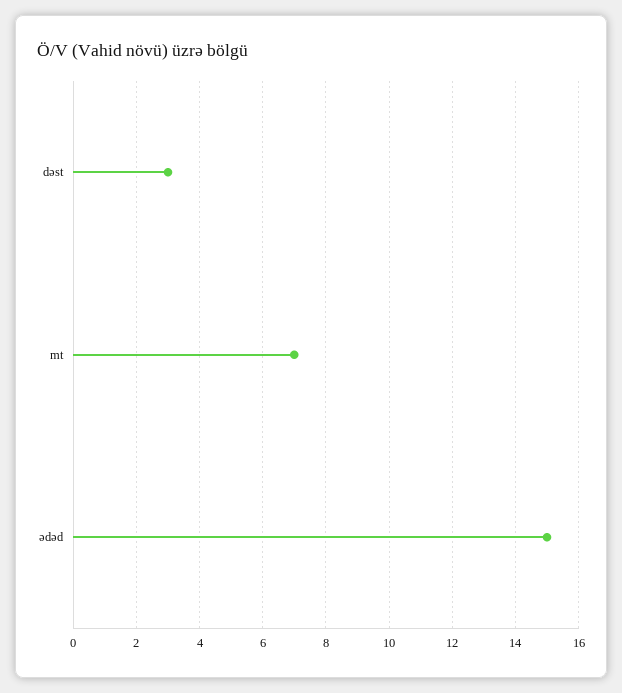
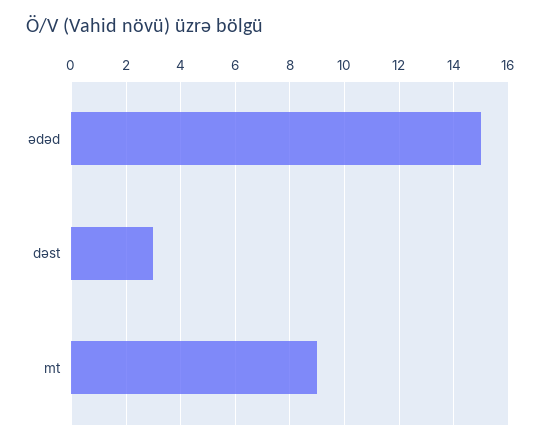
mt: 7 -> 9

